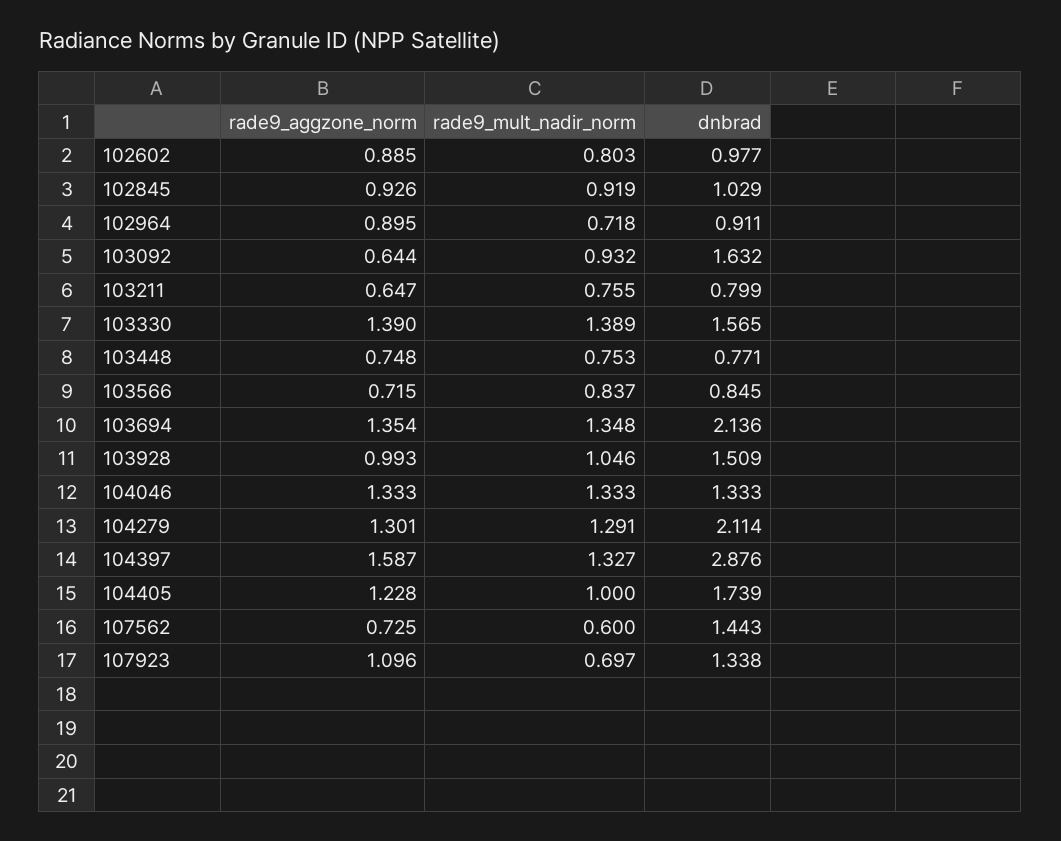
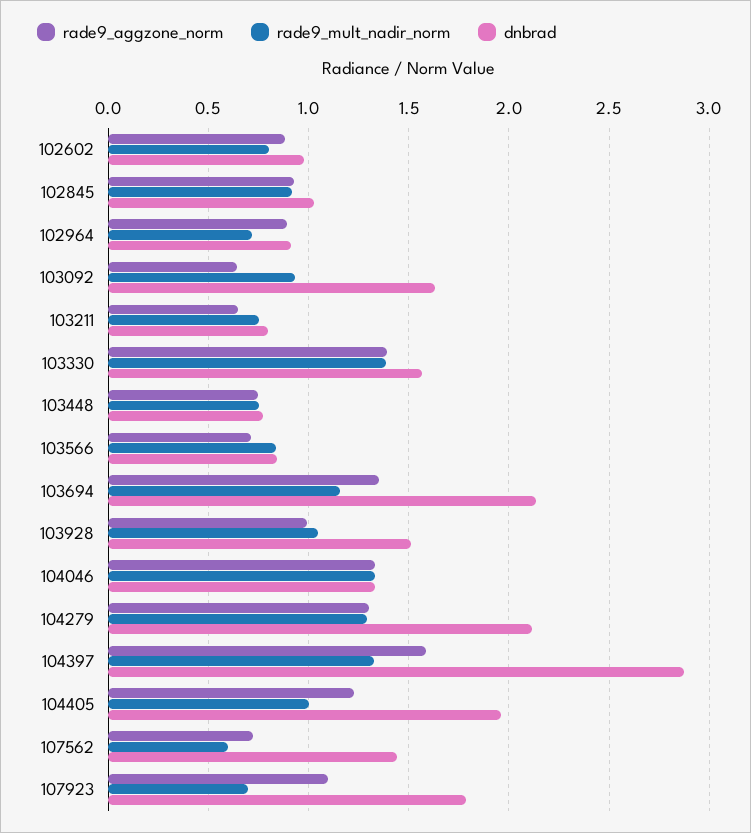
rade9_mult_nadir_norm, 103694: 1.348 -> 1.15
dnbrad, 104405: 1.739 -> 1.95
dnbrad, 107923: 1.338 -> 1.8

